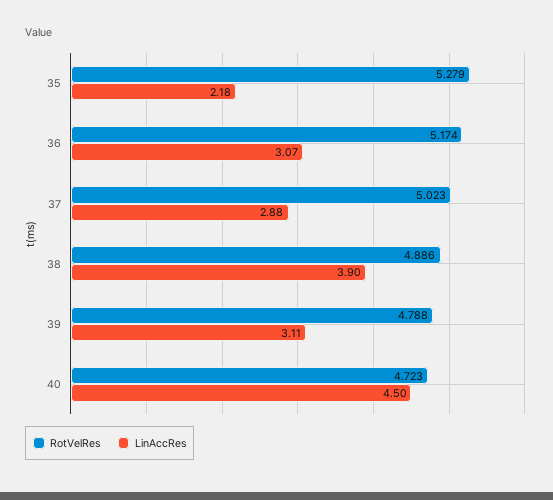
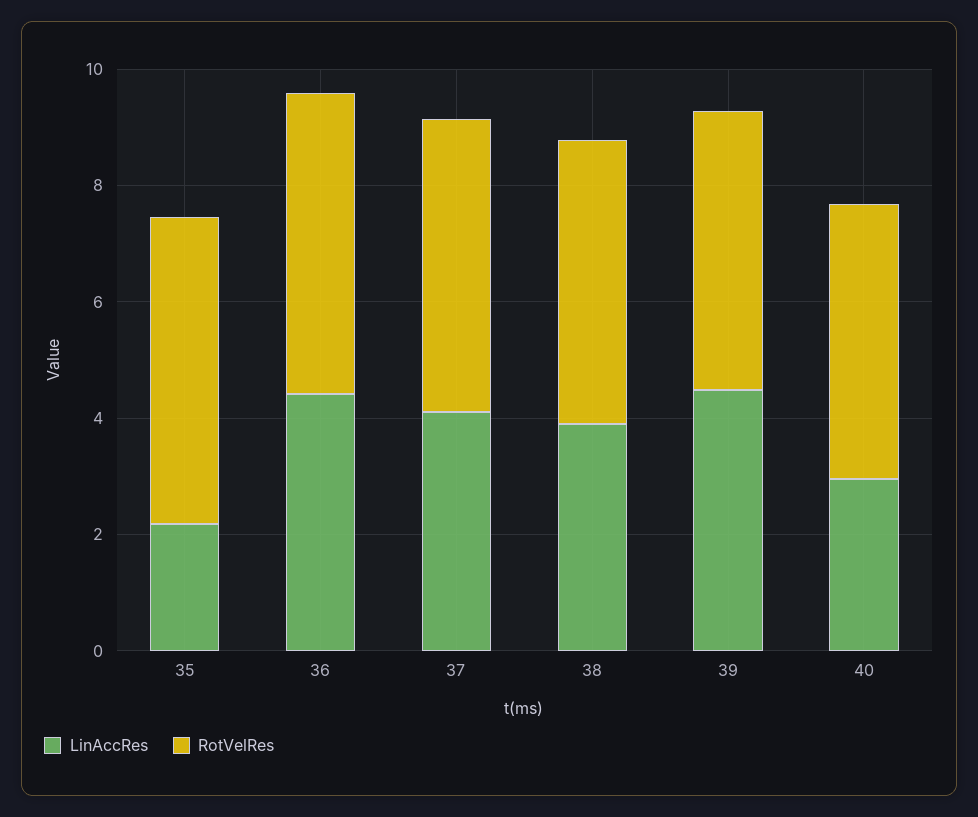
LinAccRes, 36: 3.07 -> 4.5
LinAccRes, 37: 2.88 -> 4
LinAccRes, 39: 3.11 -> 4.5
LinAccRes, 40: 4.5 -> 3

